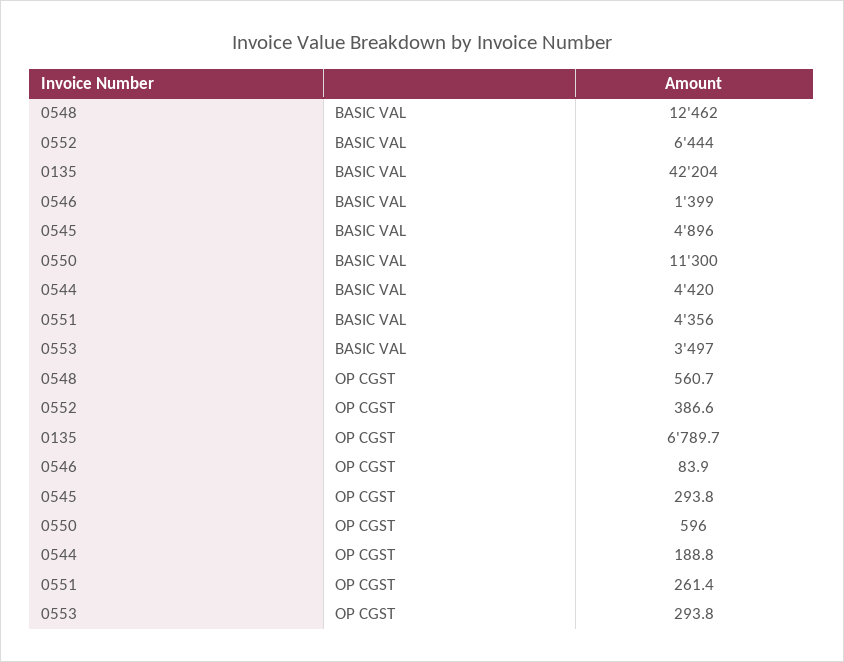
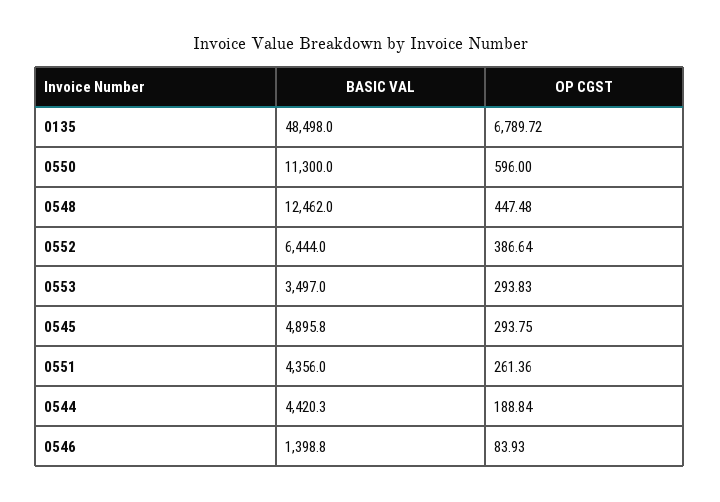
0135, BASIC VAL: 42204 -> 48498
0548, OP CGST: 560.7 -> 447.48

